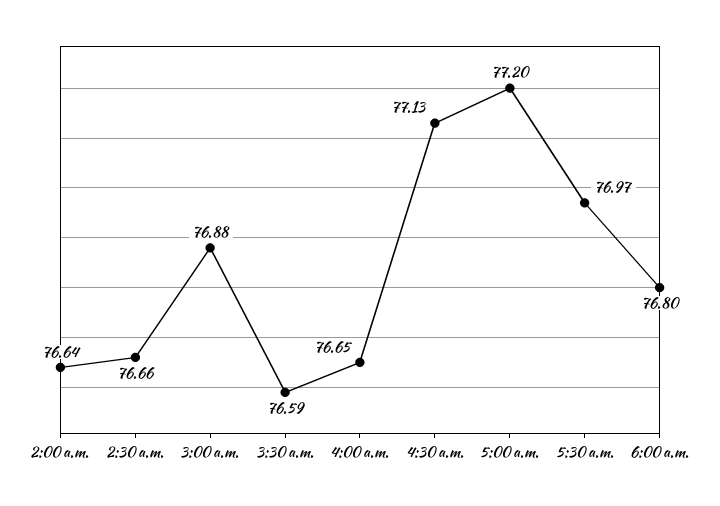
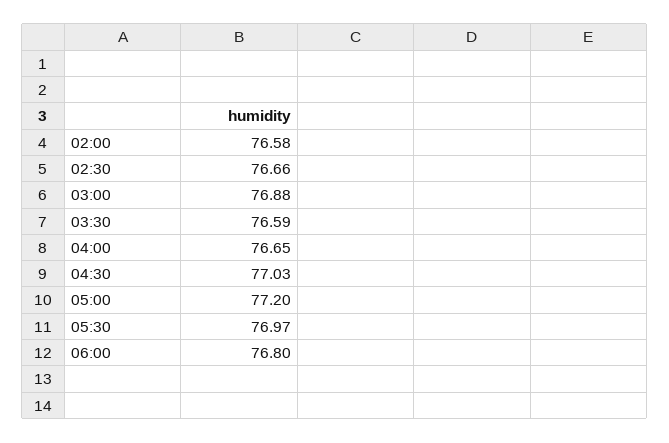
2:00 a.m.: 76.64 -> 76.58
4:30 a.m.: 77.13 -> 77.03

